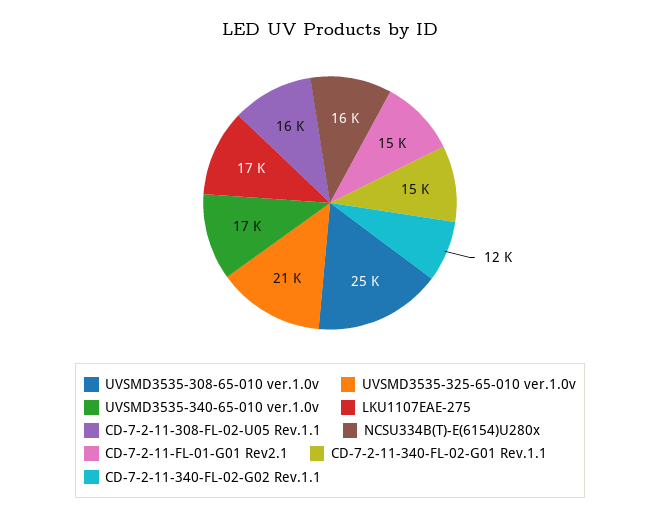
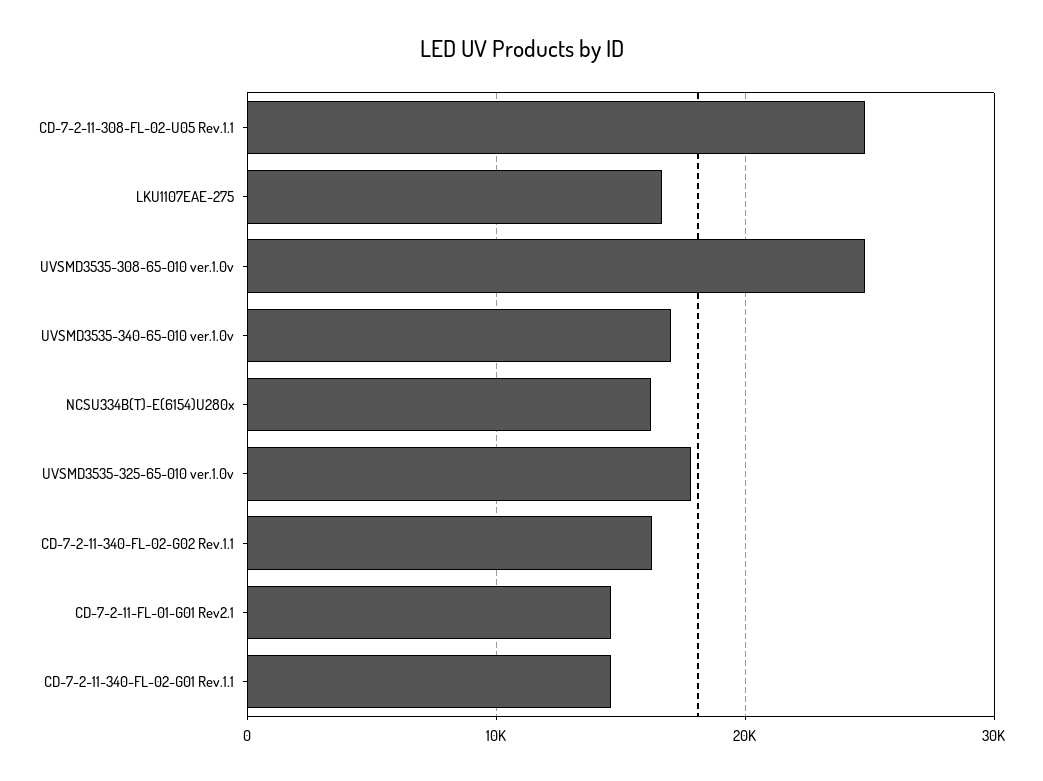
UVSMD3535-325-65-010 ver.1.0v: 21000 -> 18000
CD-7-2-11-308-FL-02-U05 Rev.1.1: 16000 -> 25000
CD-7-2-11-340-FL-02-G02 Rev.1.1: 12000 -> 16000

